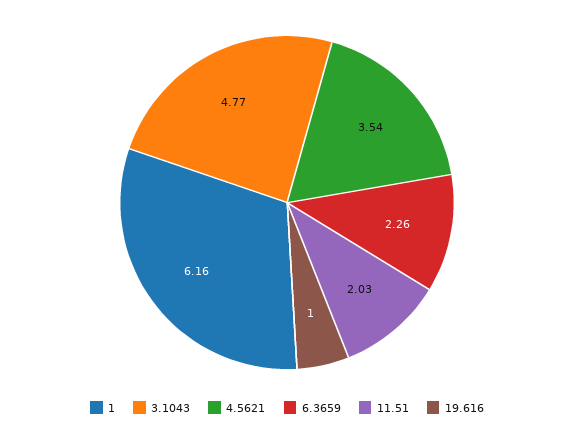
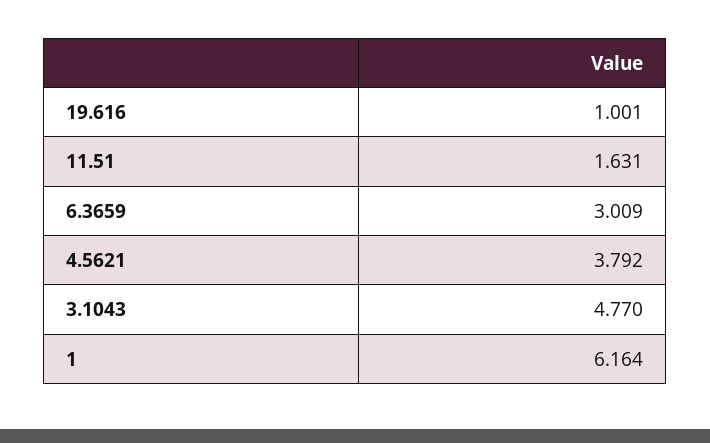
4.5621: 3.54 -> 3.792
6.3659: 2.26 -> 3.009
11.51: 2.03 -> 1.631

